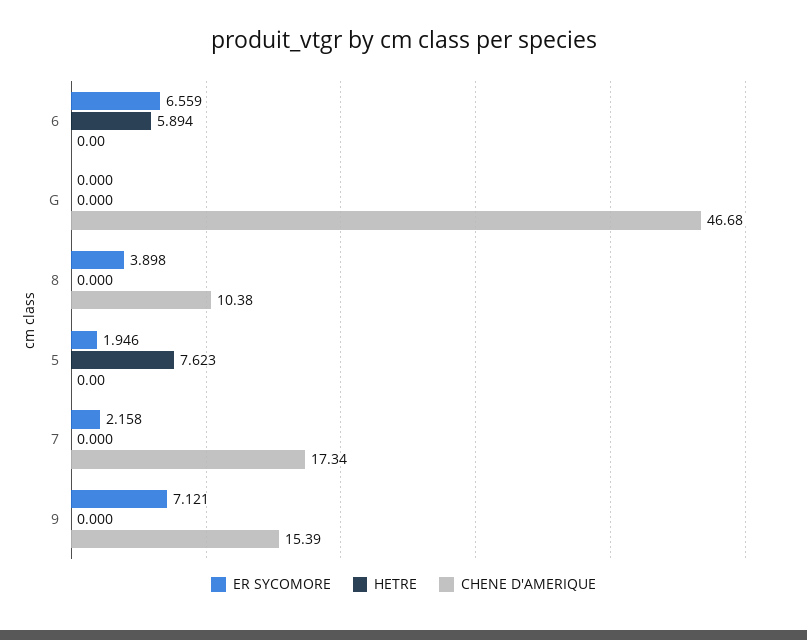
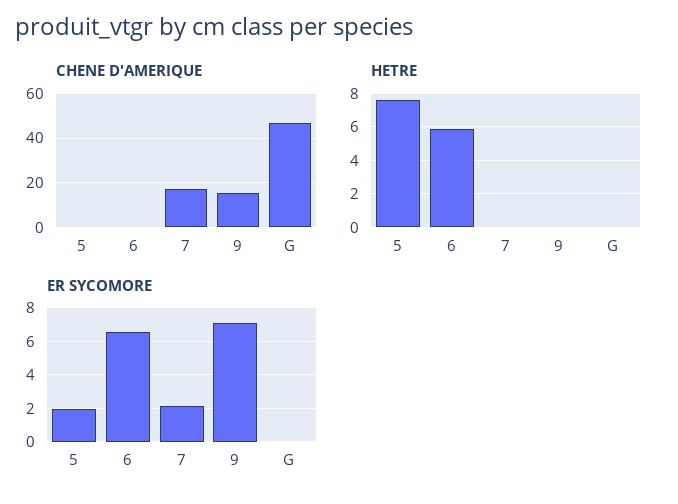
ER SYCOMORE, 8: 3.898 -> none
HETRE, 8: 0 -> none
CHENE D'AMERIQUE, 8: 10.38 -> none

